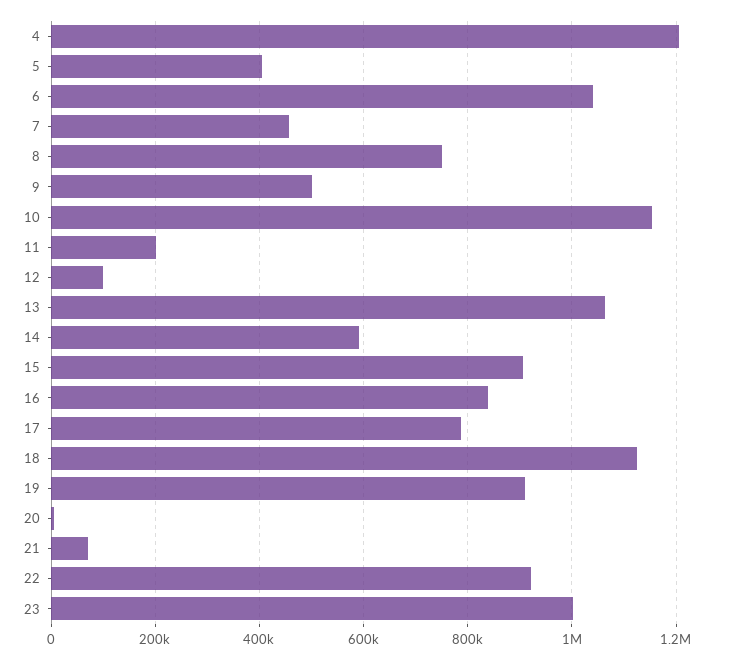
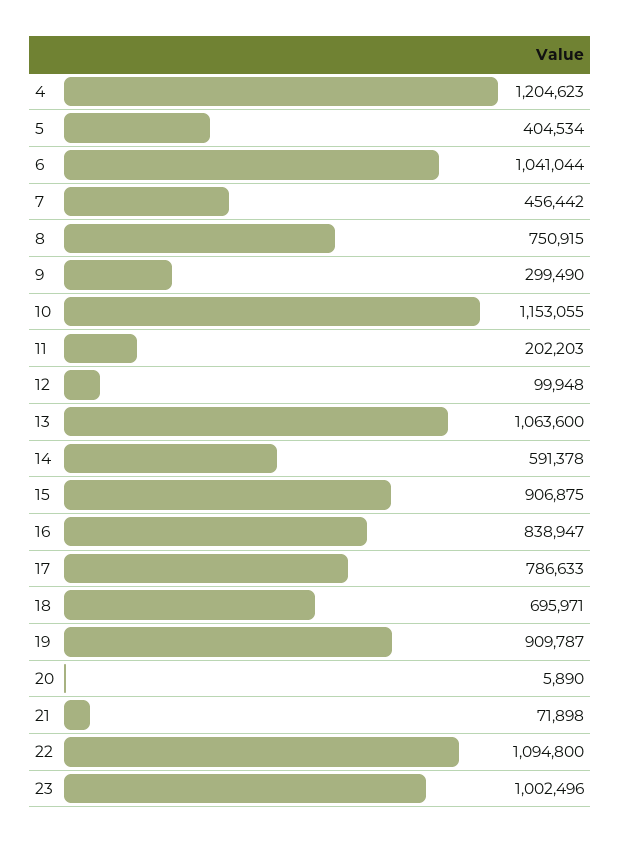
9: 500000 -> 299490
18: 1120000 -> 695971
22: 920000 -> 1094800

